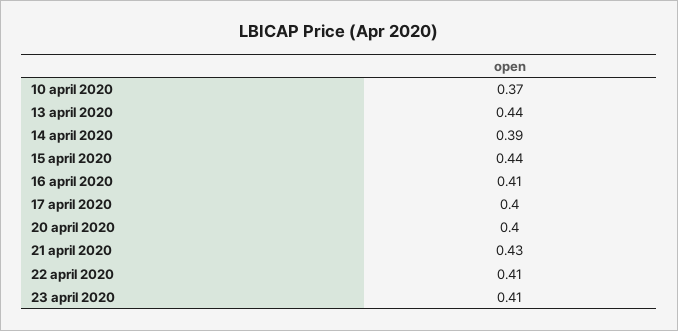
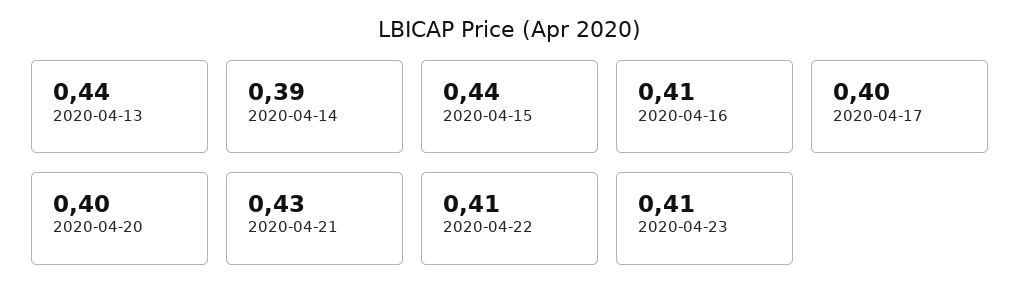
10 april 2020: 0.37 -> none

